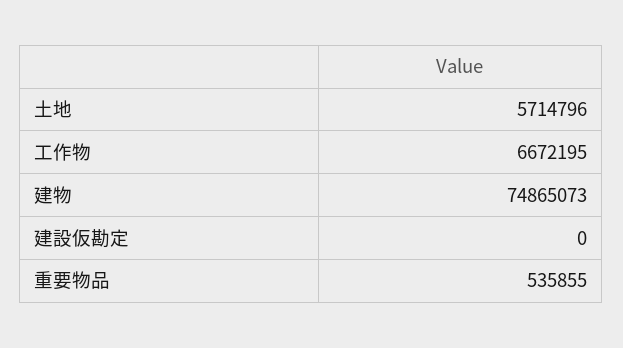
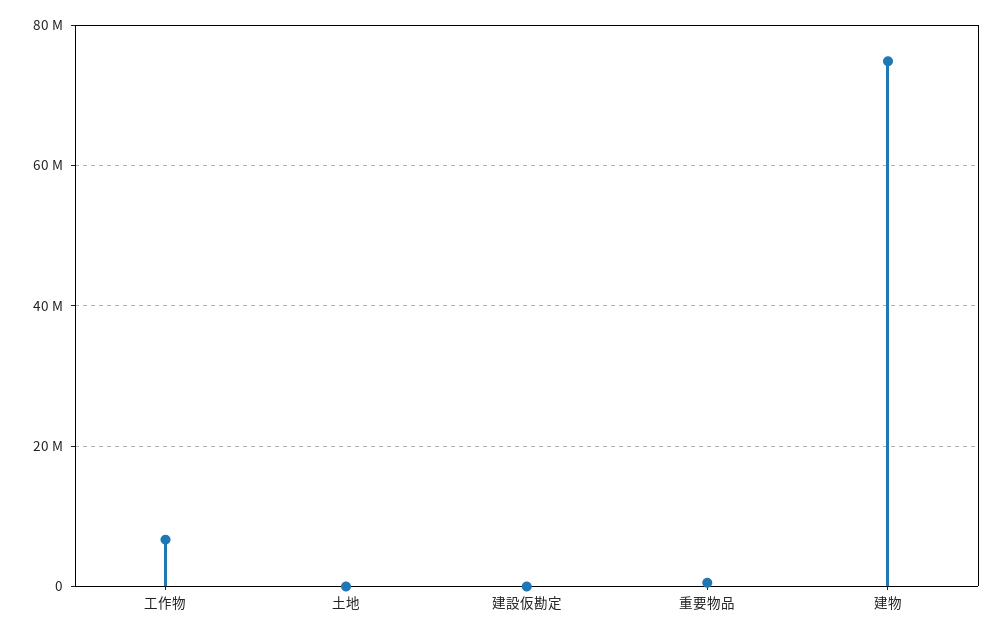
土地: 5714796 -> 0

